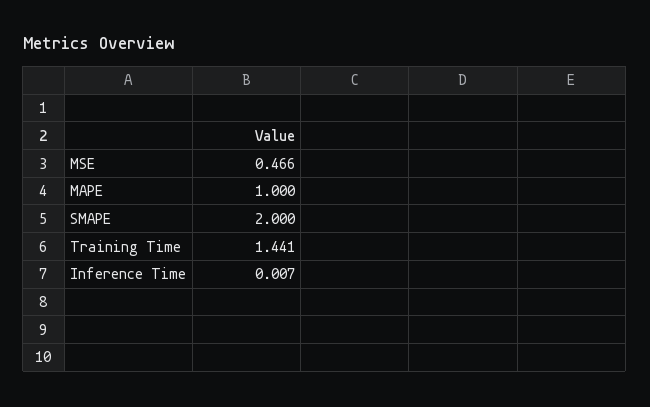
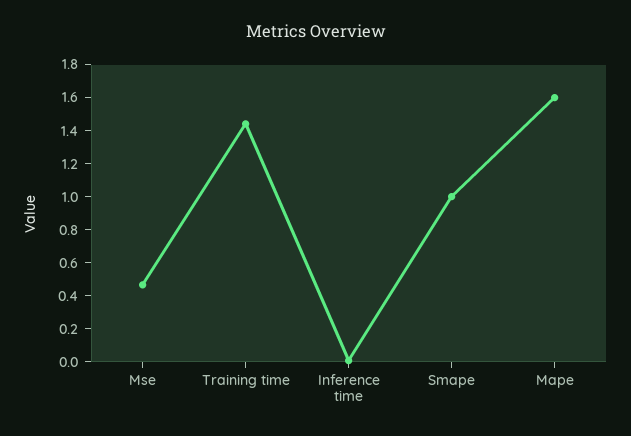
MAPE: 1 -> 1.6
SMAPE: 2 -> 1

